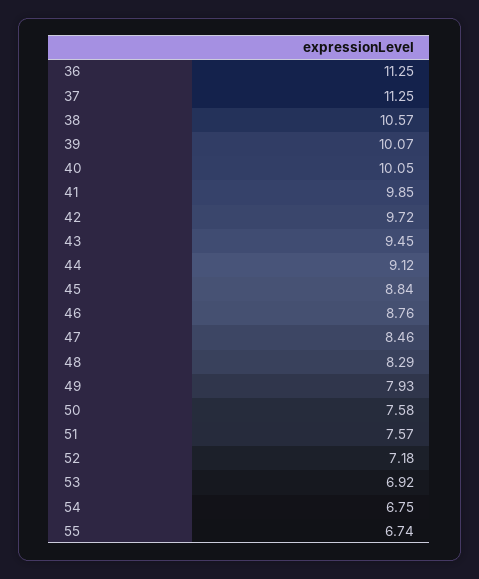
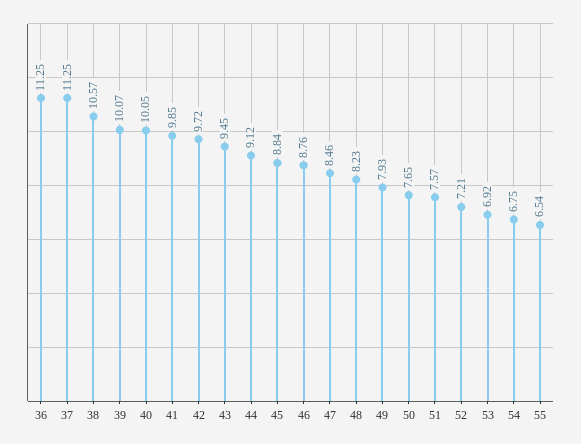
48: 8.29 -> 8.23
50: 7.58 -> 7.65
52: 7.18 -> 7.21
55: 6.74 -> 6.54

